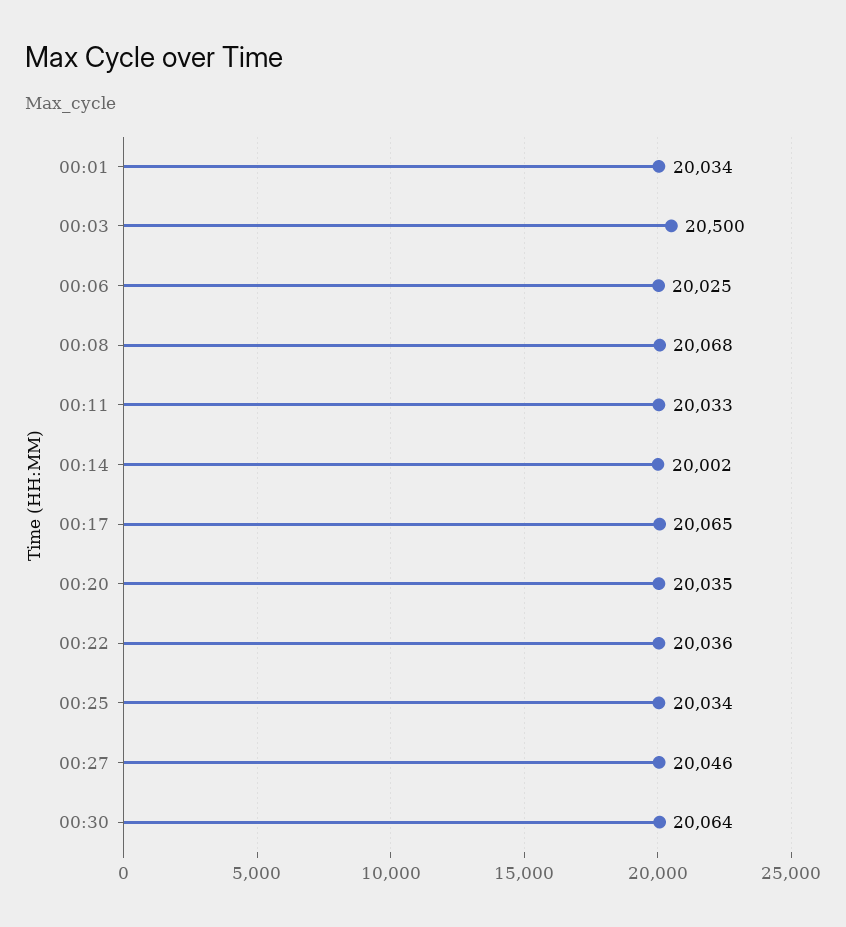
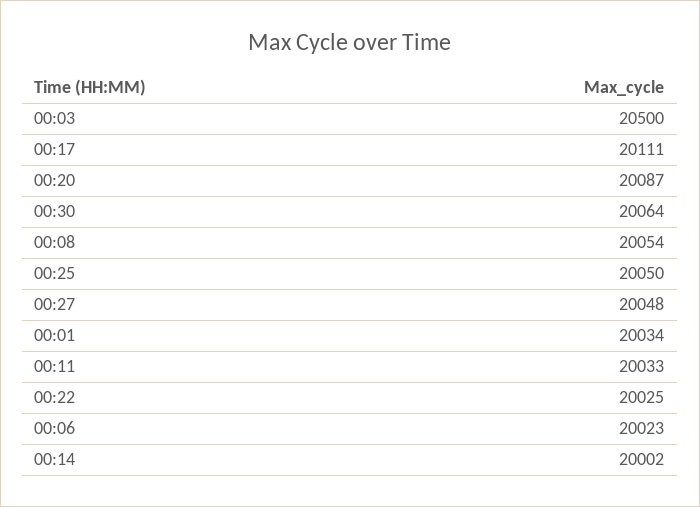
00:06: 20025 -> 20023
00:08: 20068 -> 20054
00:17: 20065 -> 20111
00:20: 20035 -> 20087
00:22: 20036 -> 20025
00:25: 20034 -> 20050
00:27: 20046 -> 20048

